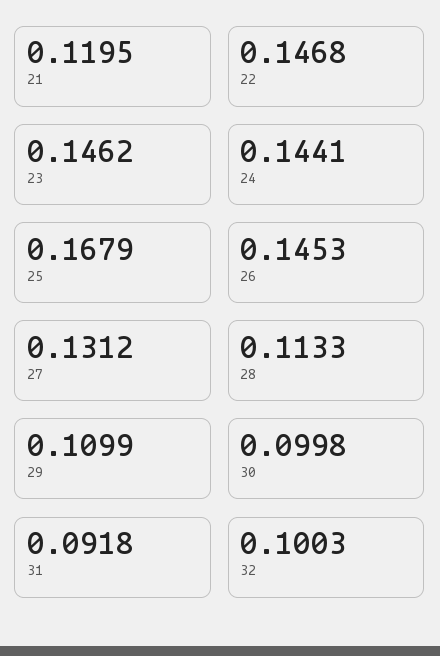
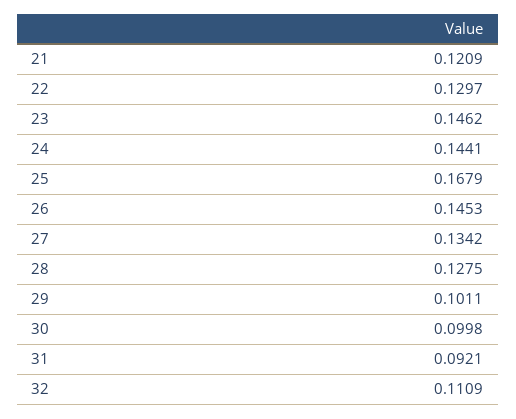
21: 0.1195 -> 0.1209
22: 0.1468 -> 0.1297
27: 0.1312 -> 0.1342
28: 0.1133 -> 0.1275
29: 0.1099 -> 0.1011
31: 0.0918 -> 0.0921
32: 0.1003 -> 0.1109

